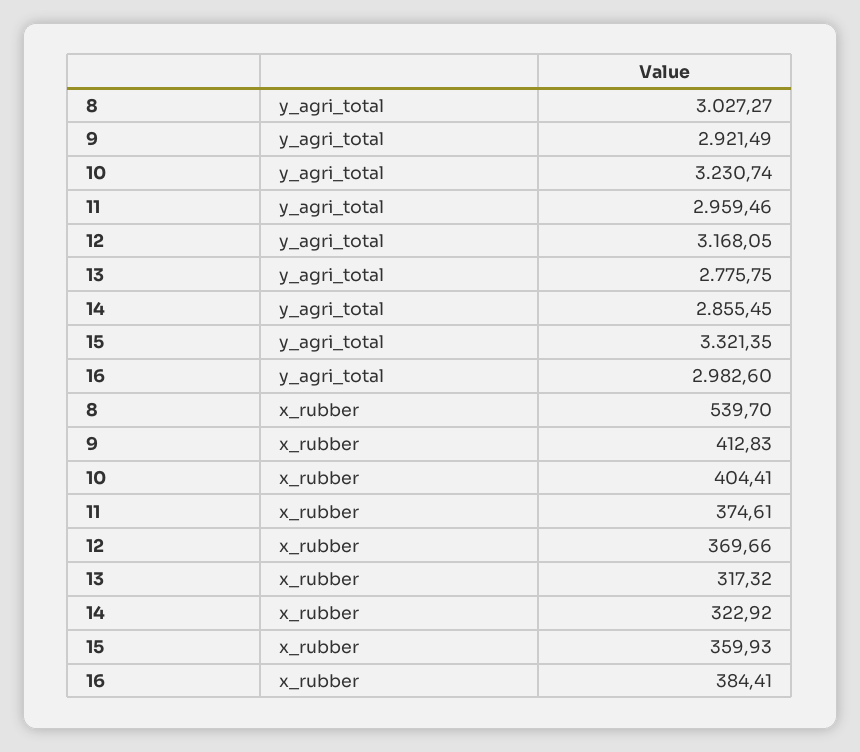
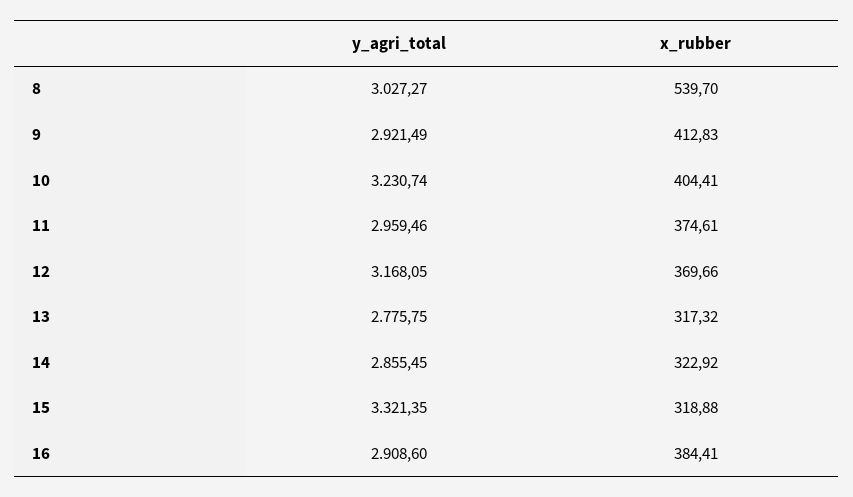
16, y_agri_total: 2982.6 -> 2908.6
15, x_rubber: 359.93 -> 318.88

